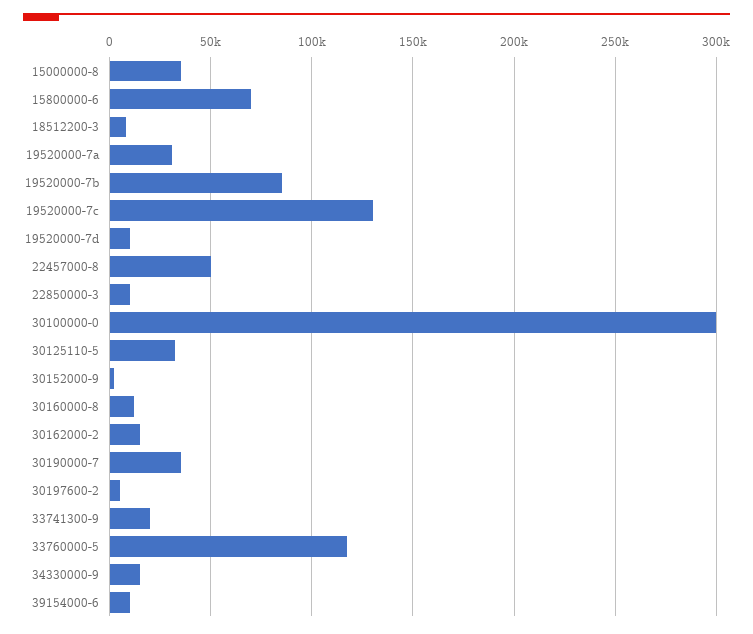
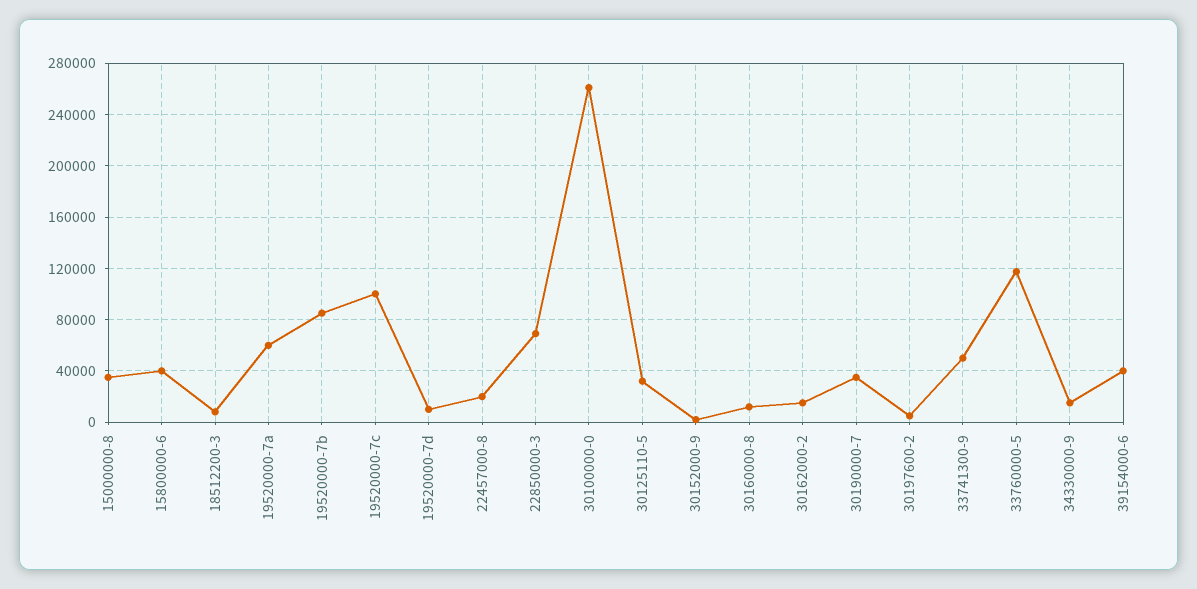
15800000-6: 70000 -> 40000
19520000-7a: 30000 -> 60000
19520000-7c: 130000 -> 100000
22457000-8: 50000 -> 20000
22850000-3: 10000 -> 70000
30100000-0: 300000 -> 260000
33741300-9: 20000 -> 50000
39154000-6: 10000 -> 40000

